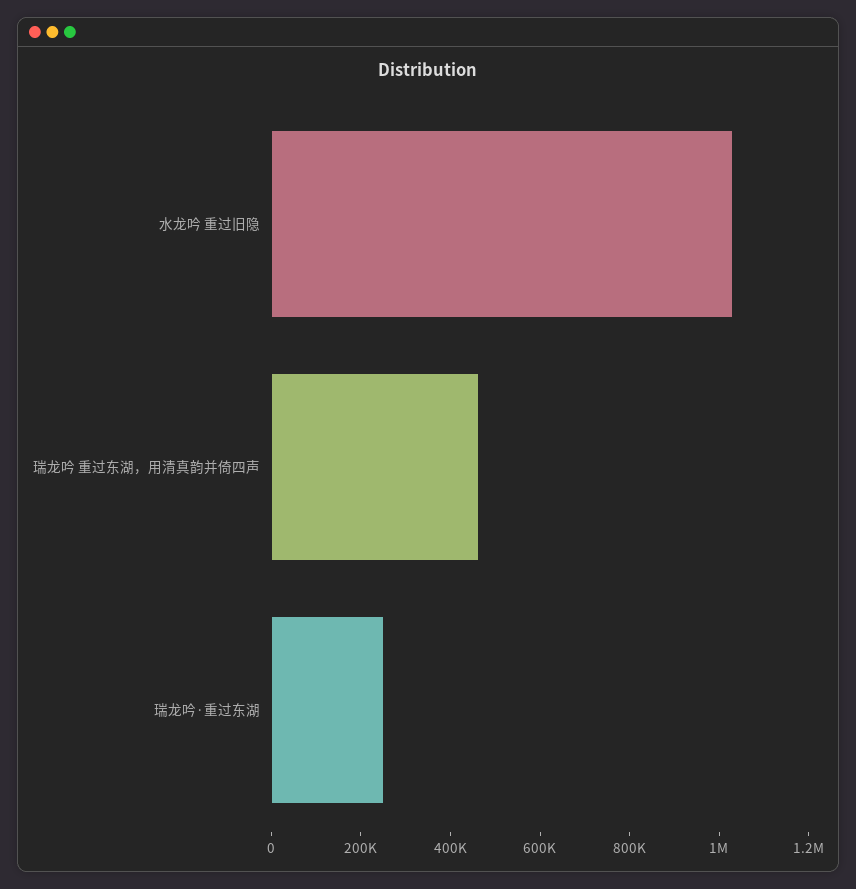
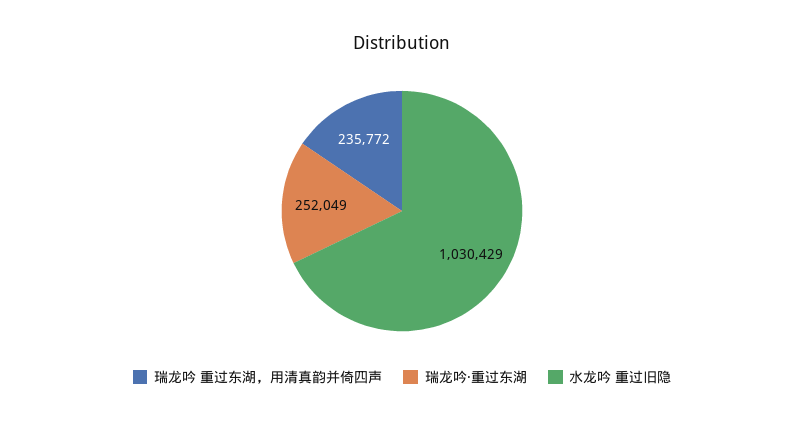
瑞龙吟 重过东湖，用清真韵并倚四声: 450000 -> 235772

